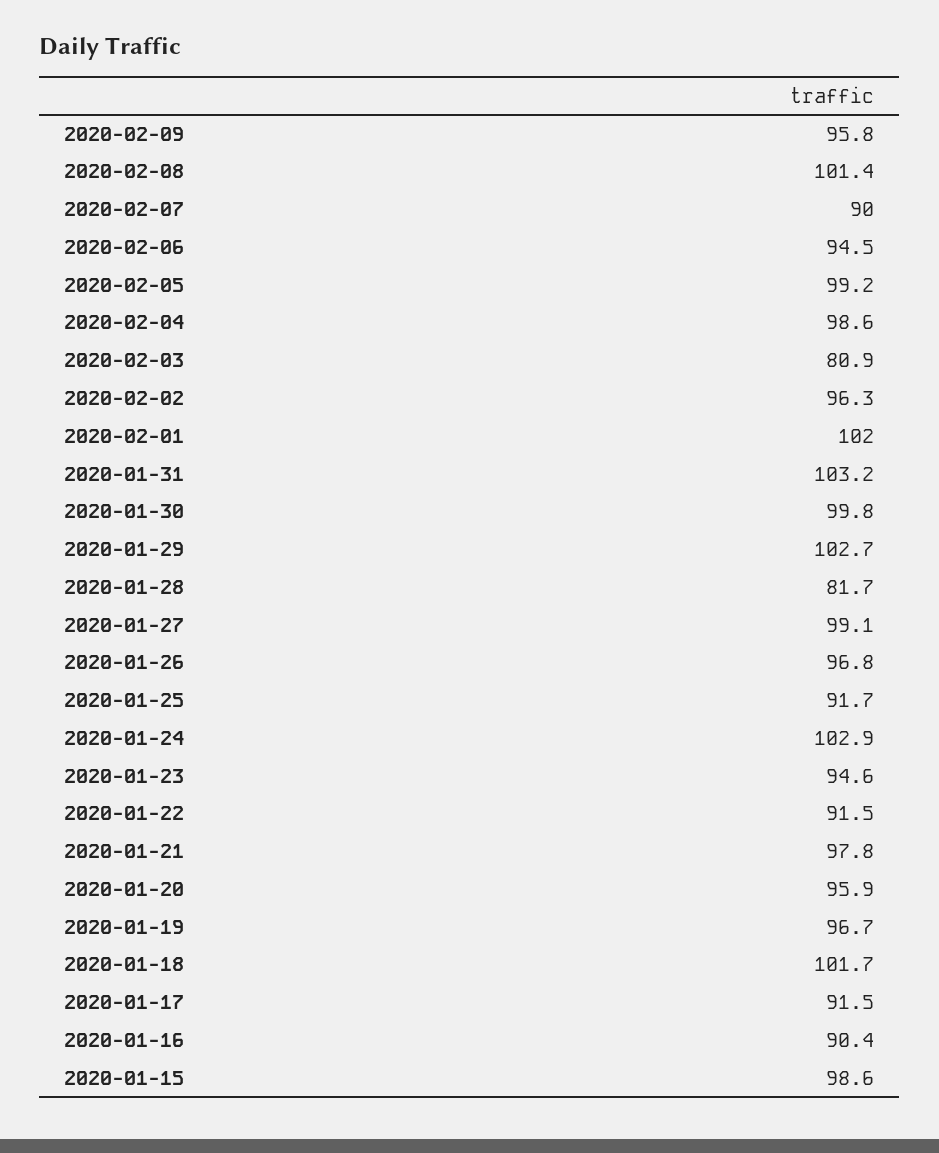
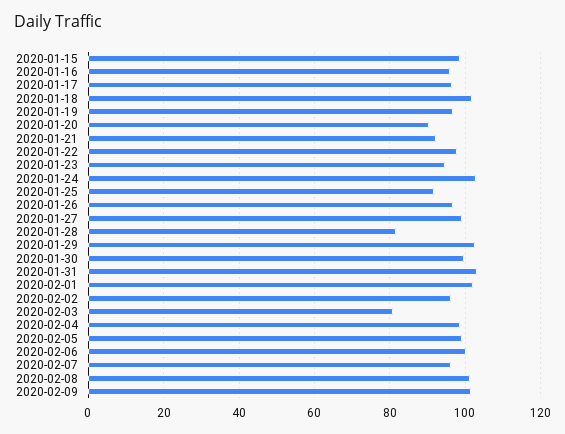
2020-02-09: 95.8 -> 102
2020-02-07: 90 -> 96
2020-02-06: 94.5 -> 100
2020-01-22: 91.5 -> 98
2020-01-21: 97.8 -> 92
2020-01-20: 95.9 -> 90
2020-01-17: 91.5 -> 96
2020-01-16: 90.4 -> 96

